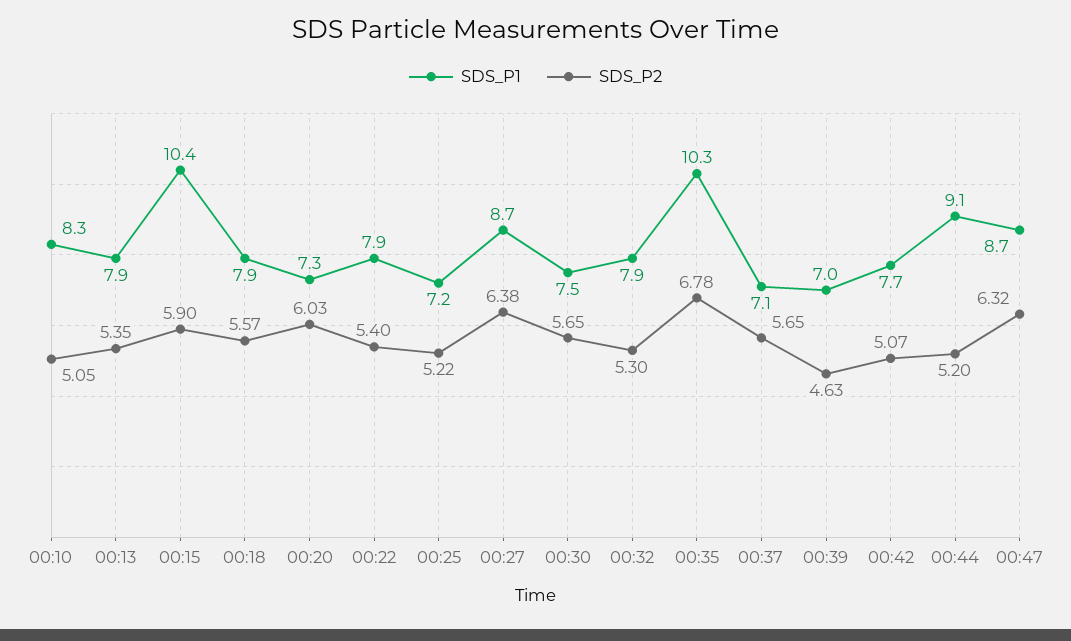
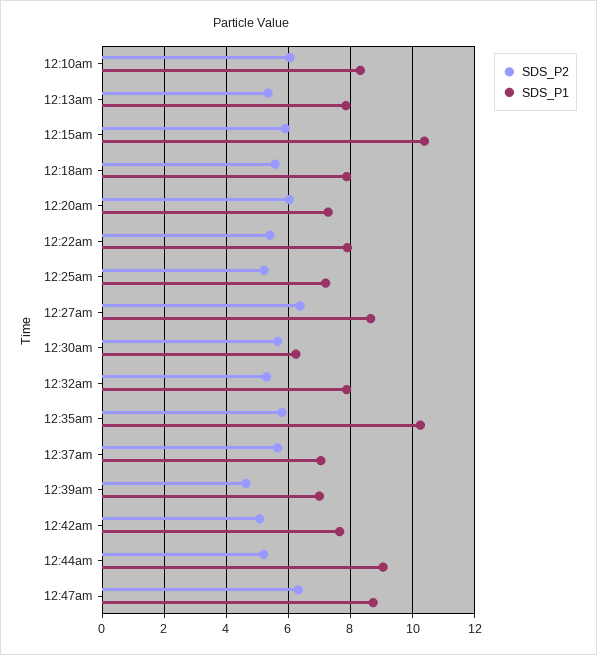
SDS_P2, 00:10: 5.05 -> 6
SDS_P1, 00:30: 7.5 -> 6.2
SDS_P2, 00:35: 6.78 -> 5.8

